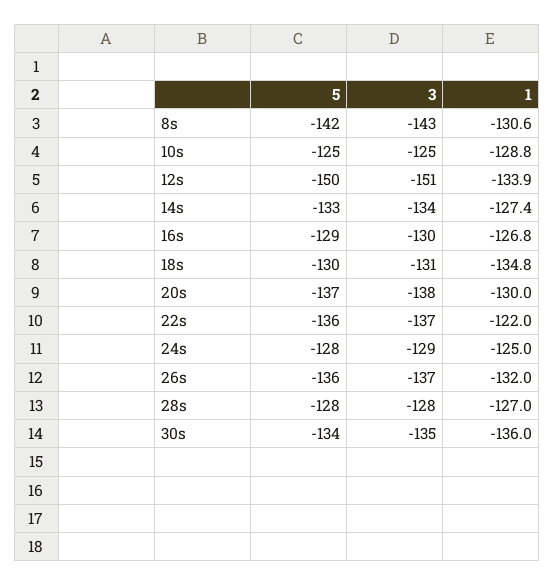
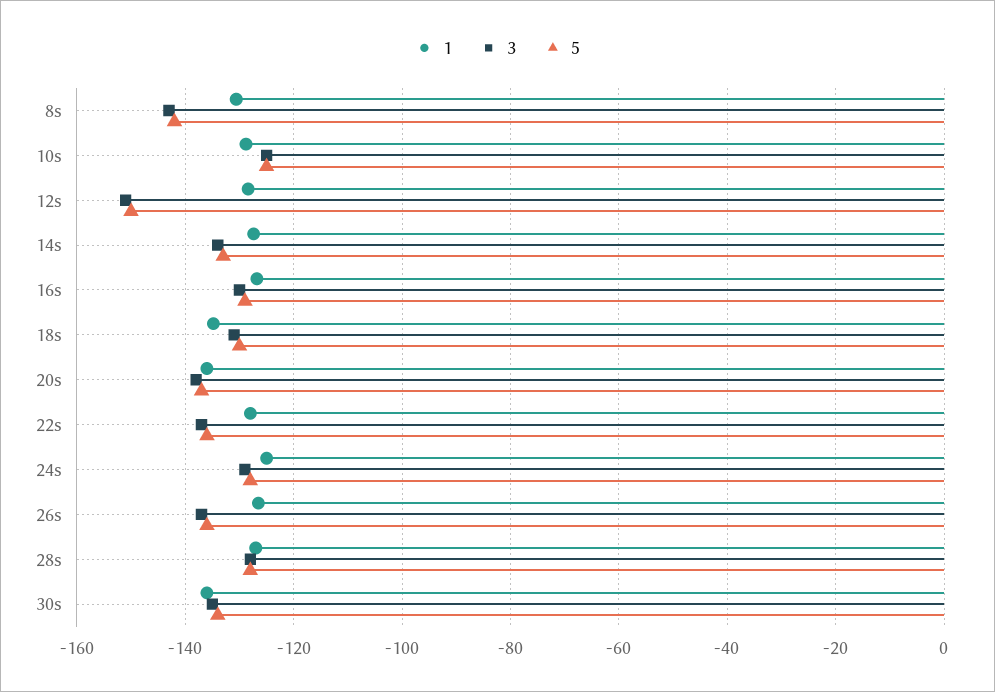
1, 12s: -133.9 -> -128
1, 20s: -130 -> -136
1, 22s: -122 -> -128
1, 26s: -132 -> -126

